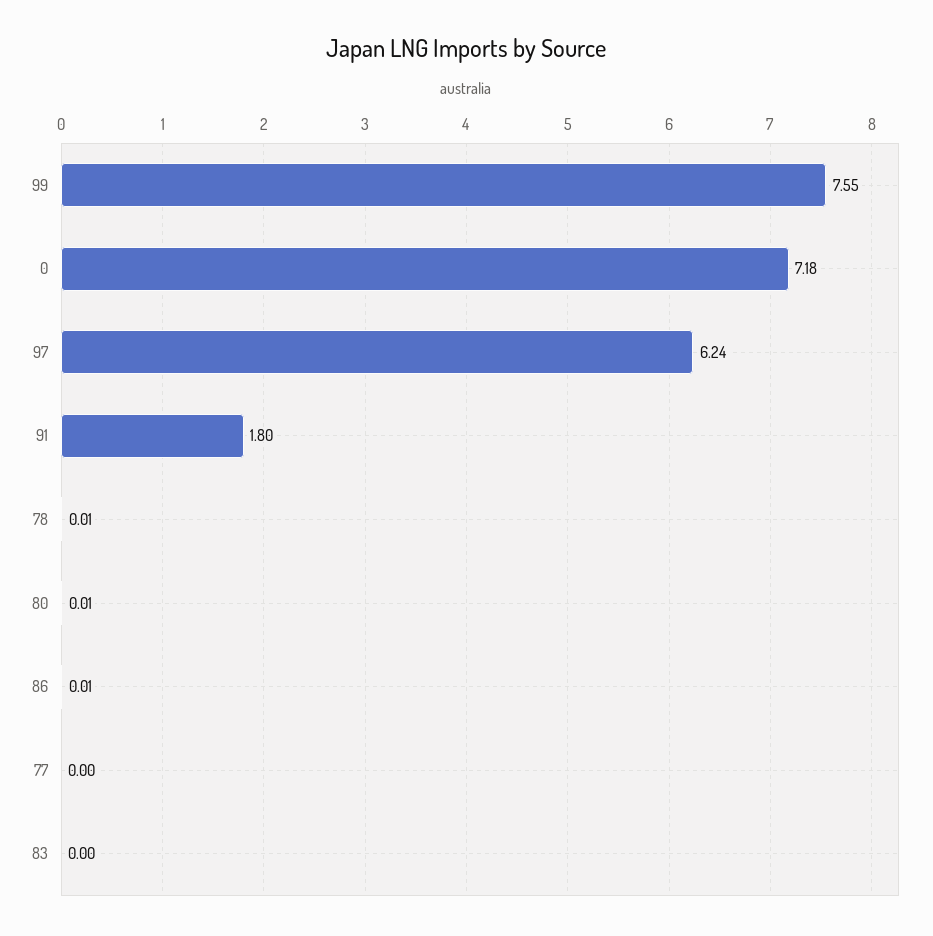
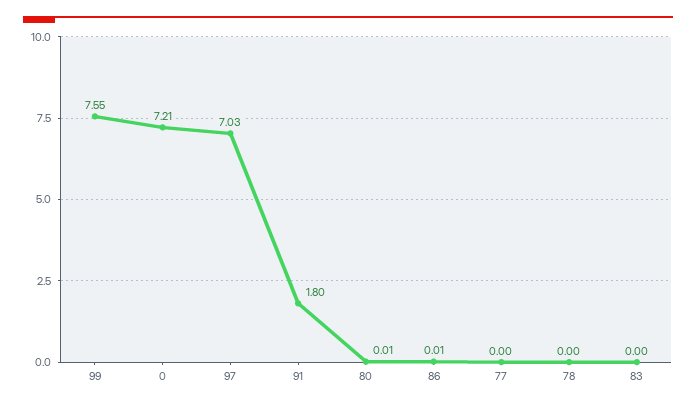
0: 7.18 -> 7.21
97: 6.24 -> 7.03
78: 0.01 -> 0

